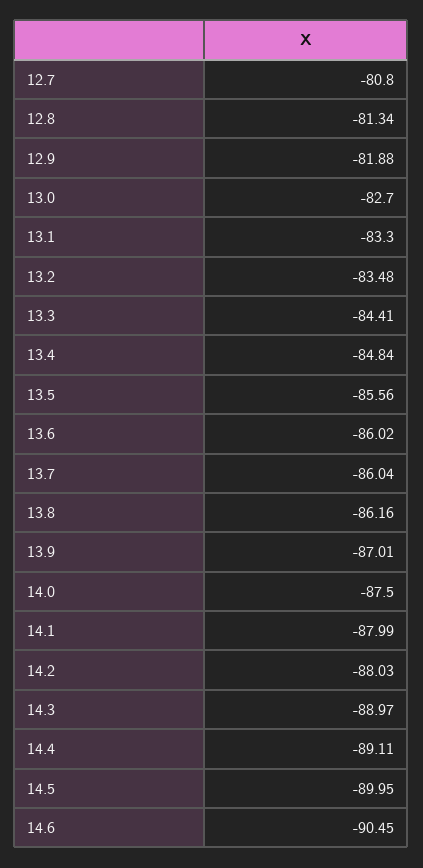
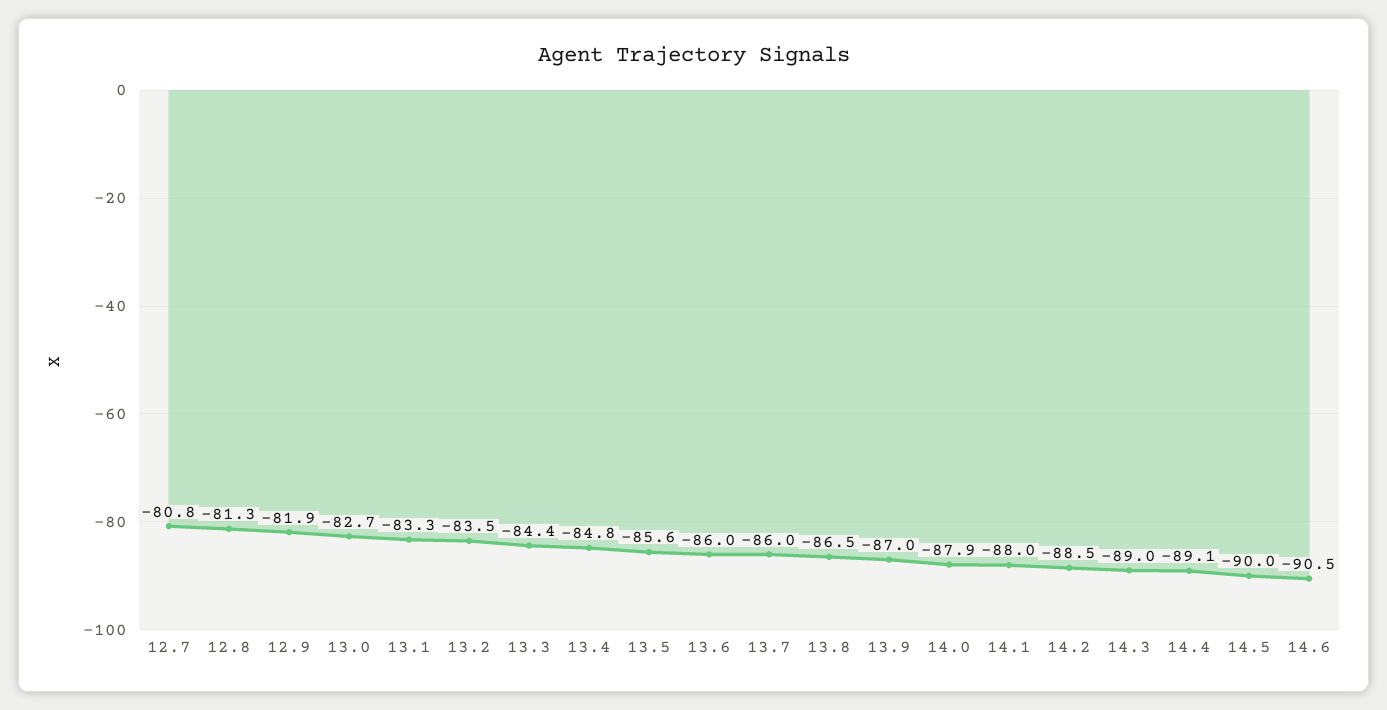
13.8: -86.16 -> -86.5
14.0: -87.5 -> -87.9
14.2: -88.03 -> -88.5

